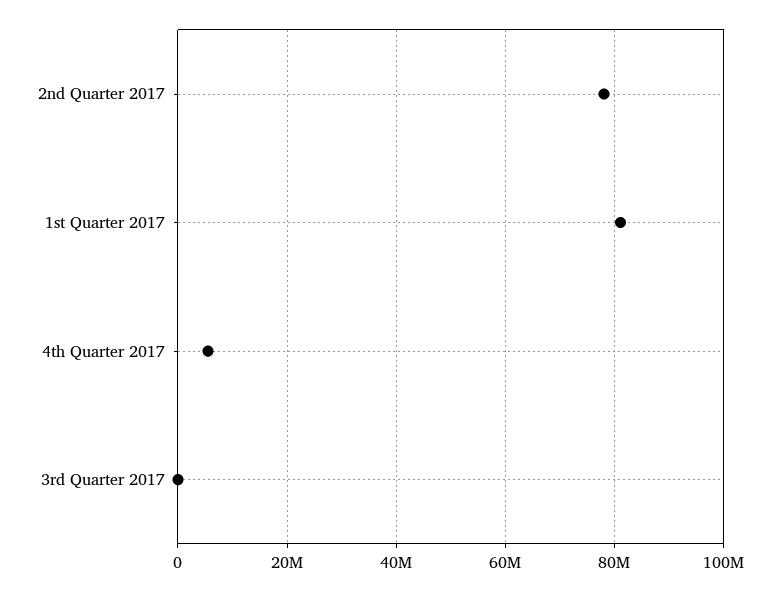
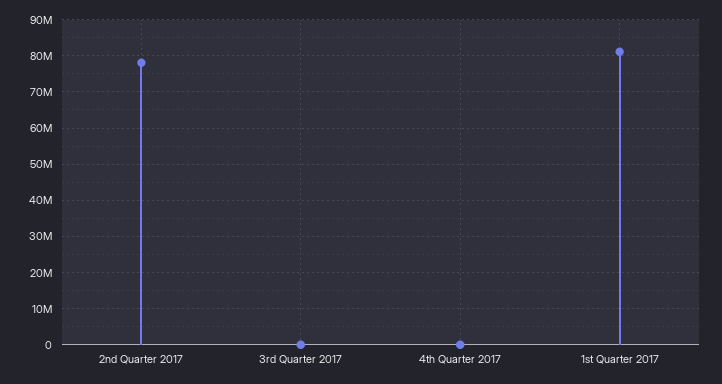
4th Quarter 2017: 6000000 -> 0

